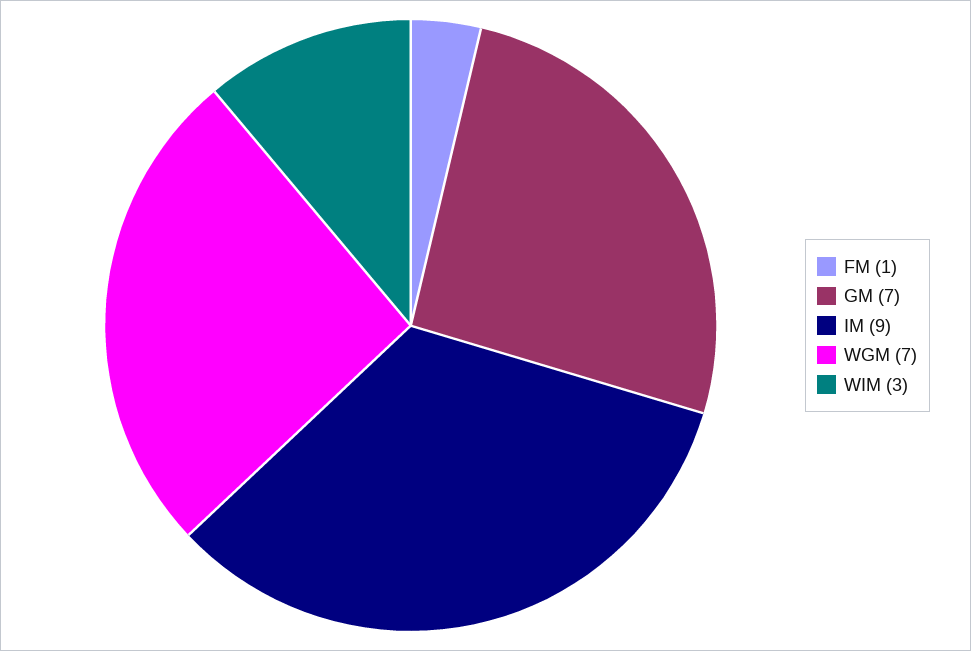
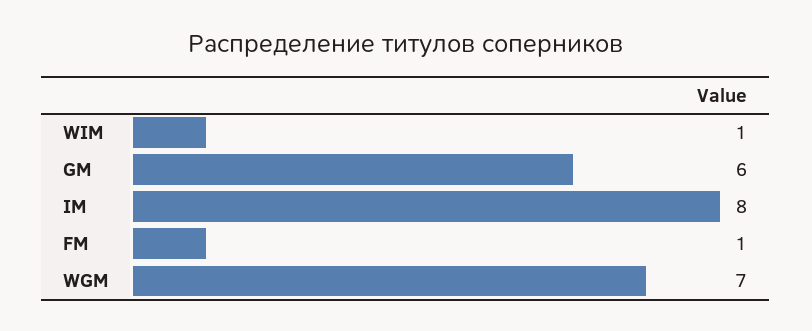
GM: 7 -> 6
IM: 9 -> 8
WIM: 3 -> 1

